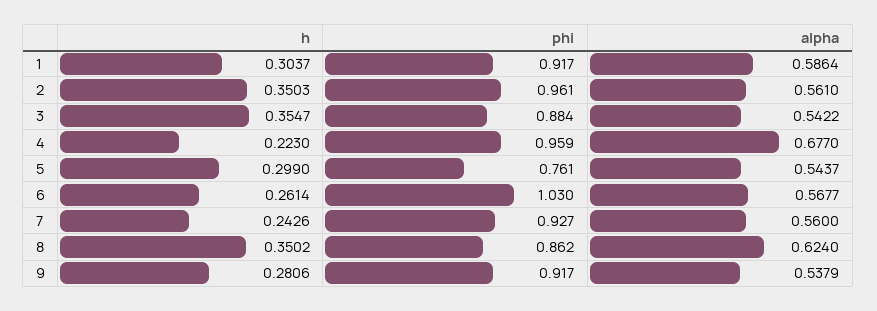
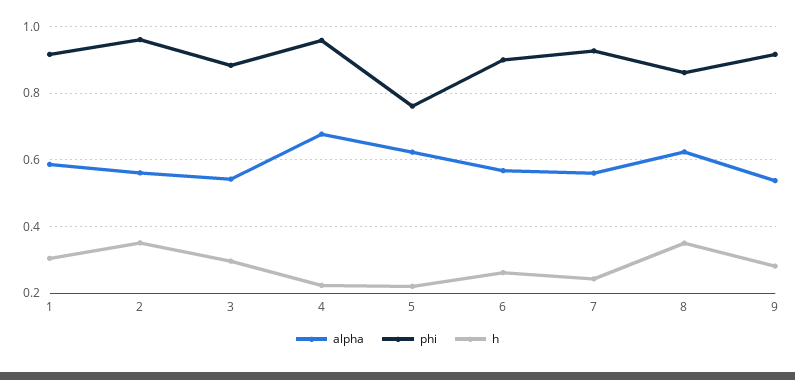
h, 3: 0.3547 -> 0.3
h, 5: 0.299 -> 0.22
alpha, 5: 0.5437 -> 0.62
phi, 6: 1.03 -> 0.9

